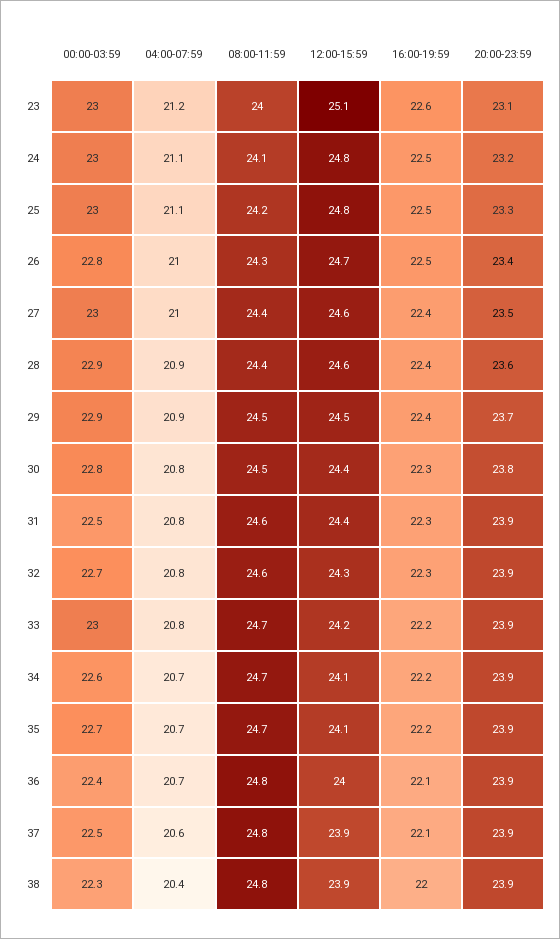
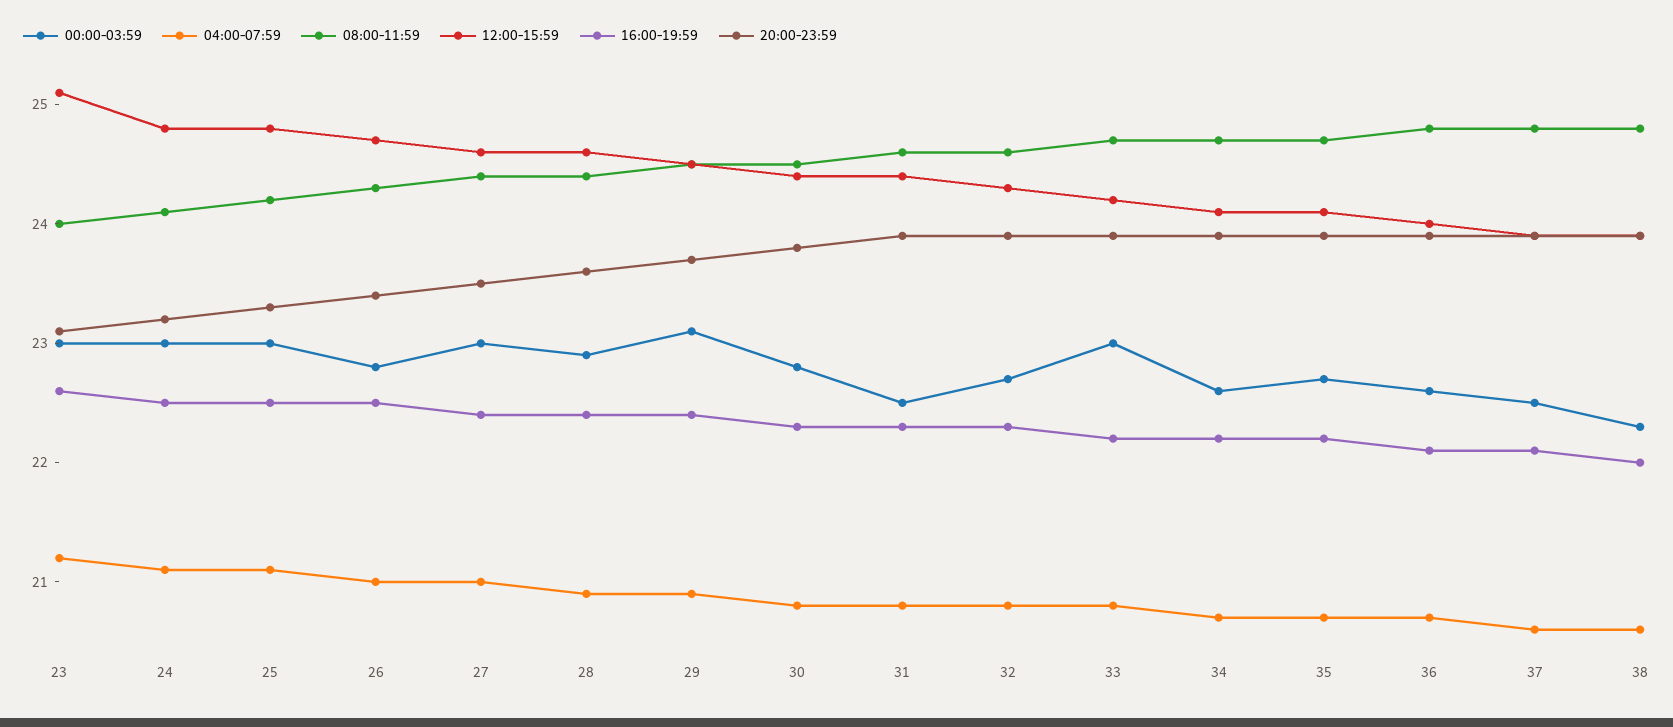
00:00-03:59, 29: 22.9 -> 23.1
00:00-03:59, 36: 22.4 -> 22.6
04:00-07:59, 38: 20.4 -> 20.6

